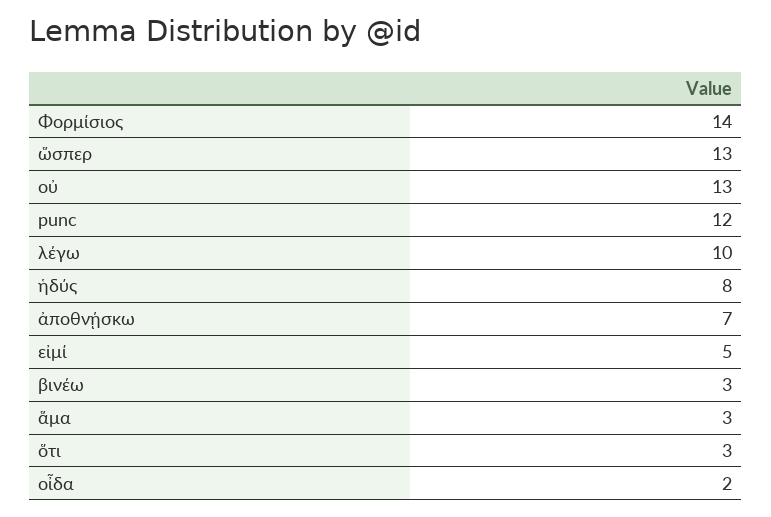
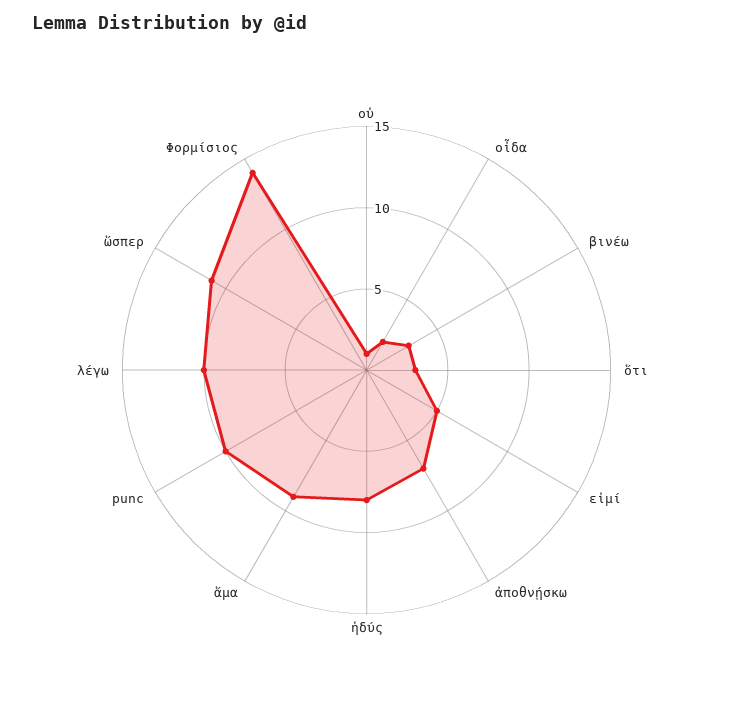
ὥσπερ: 13 -> 11
οὐ: 13 -> 1
punc: 12 -> 10
ἅμα: 3 -> 9

